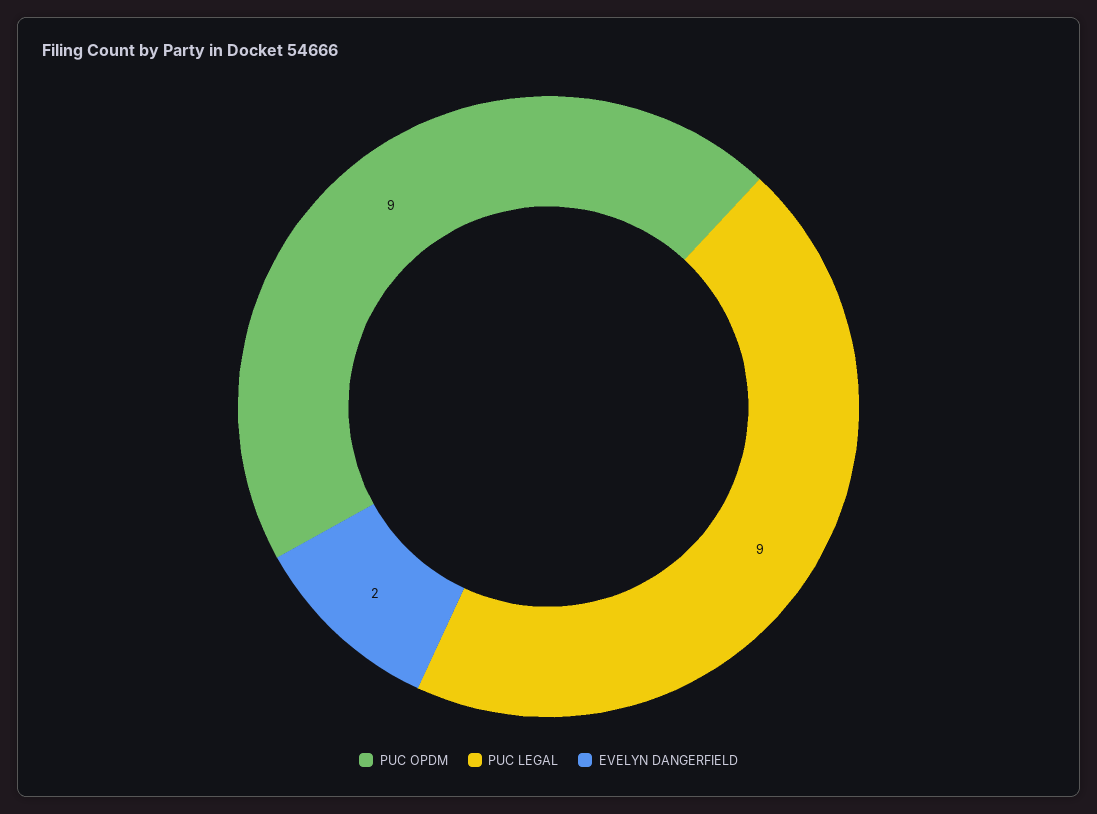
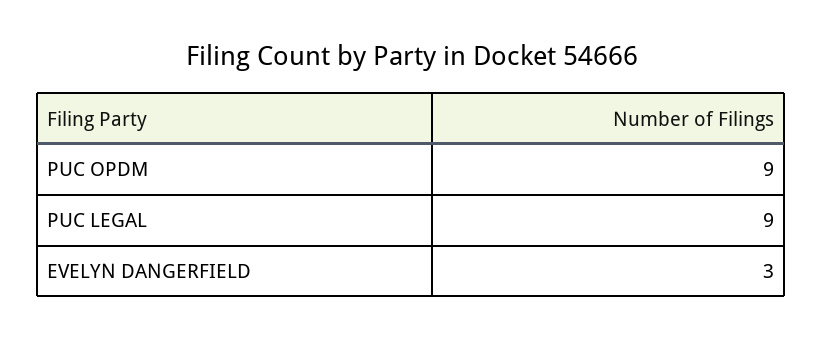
EVELYN DANGERFIELD: 2 -> 3

